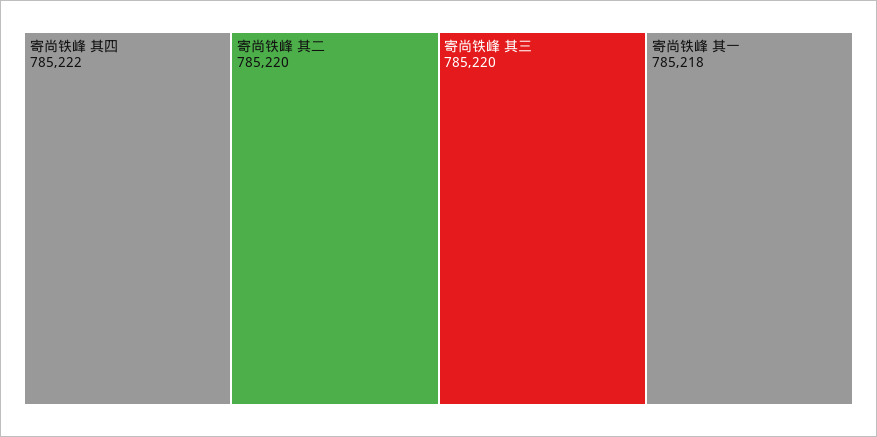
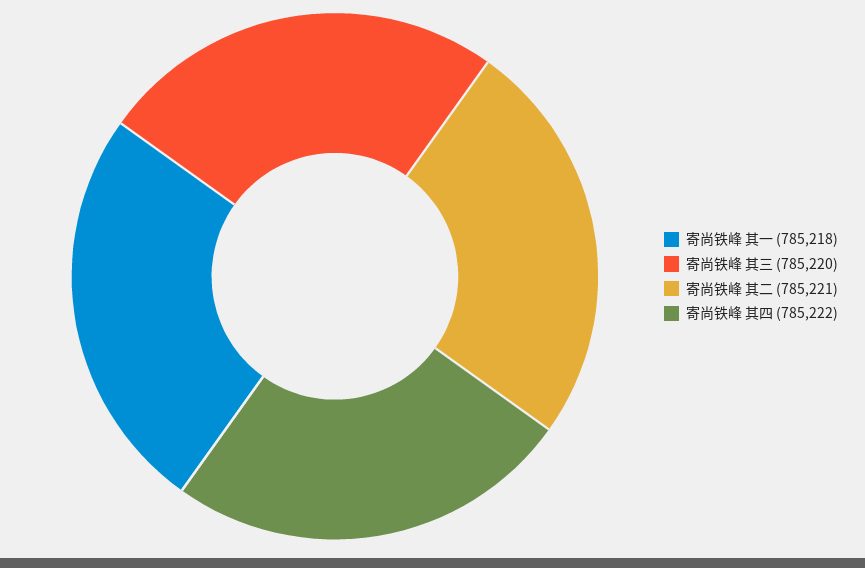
寄尚铁峰 其二: 785220 -> 785221

